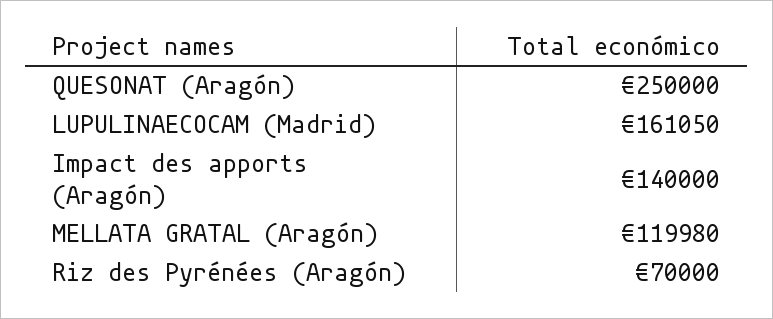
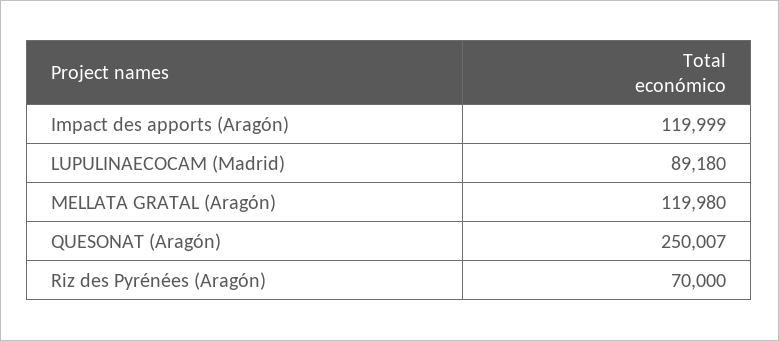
QUESONAT (Aragón): 250000 -> 250007
LUPULINAECOCAM (Madrid): 161050 -> 89180
Impact des apports (Aragón): 140000 -> 119999

